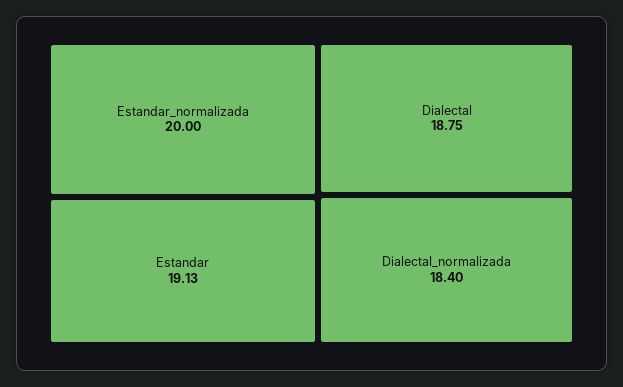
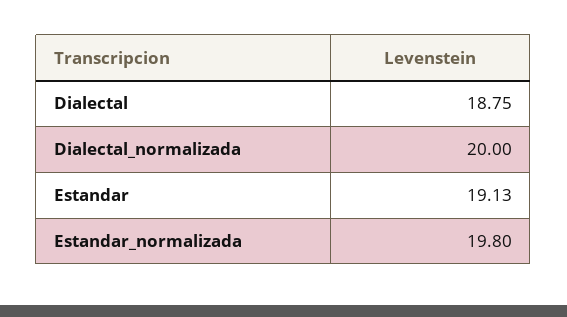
Estandar_normalizada: 20 -> 19.8
Dialectal_normalizada: 18.4 -> 20

